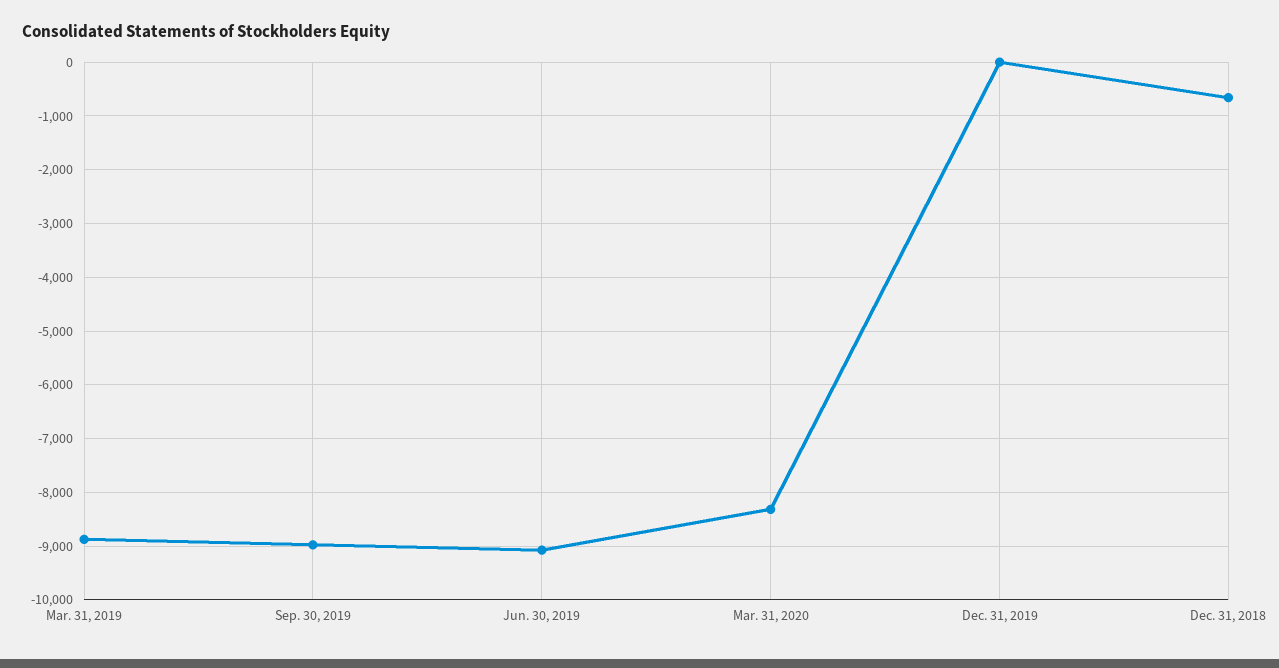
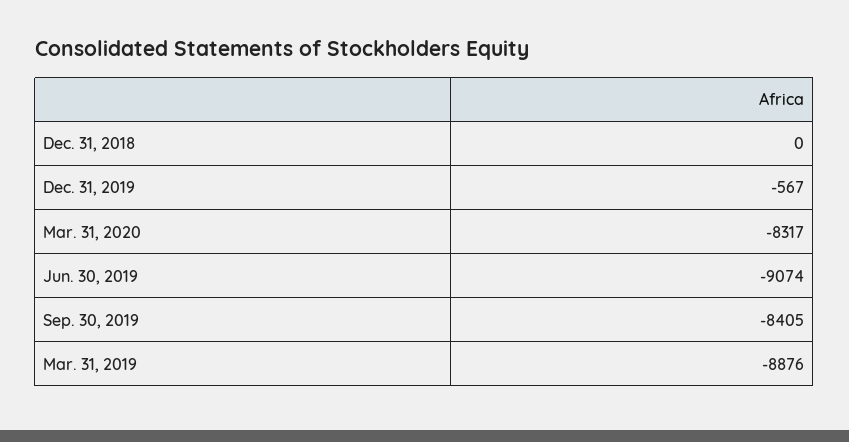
Sep. 30, 2019: -9000 -> -8405
Dec. 31, 2019: 0 -> -567
Dec. 31, 2018: -600 -> 0

